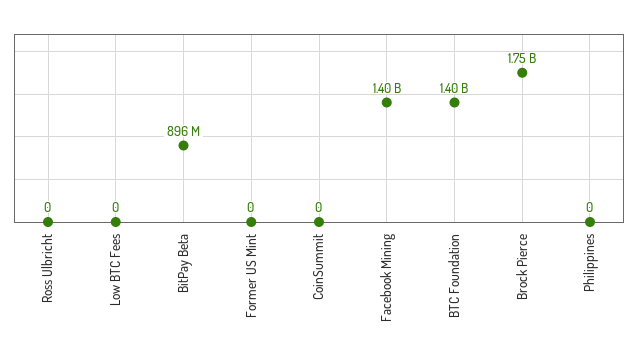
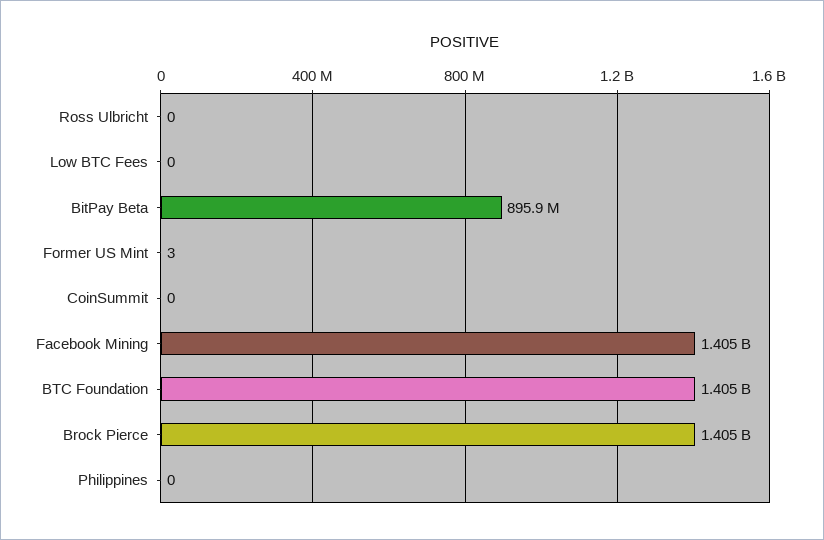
Former US Mint: 0 -> 3
Brock Pierce: 1750000000 -> 1405000000

